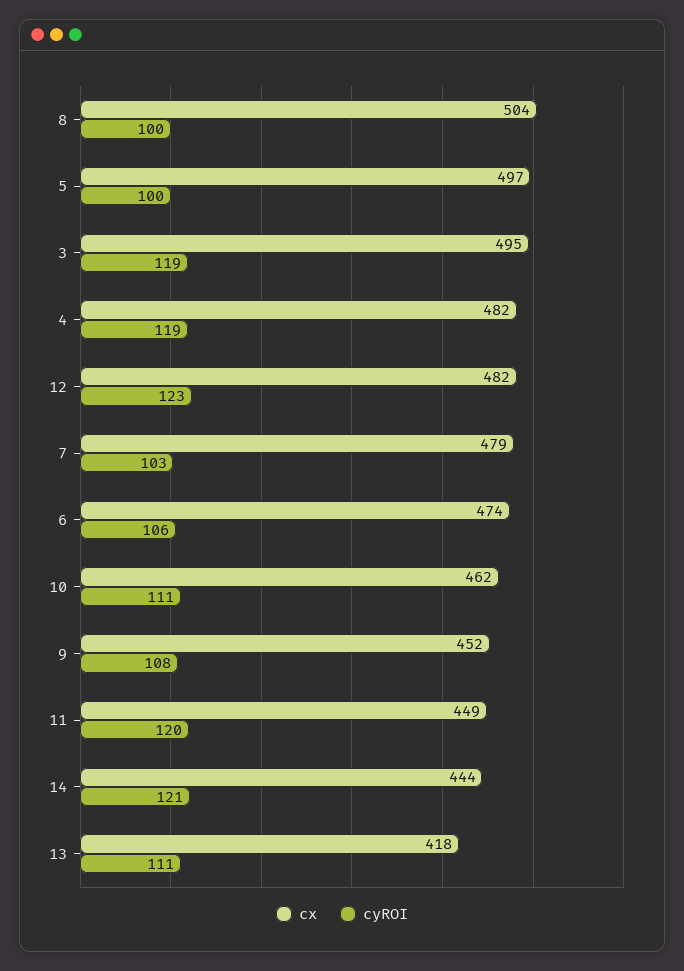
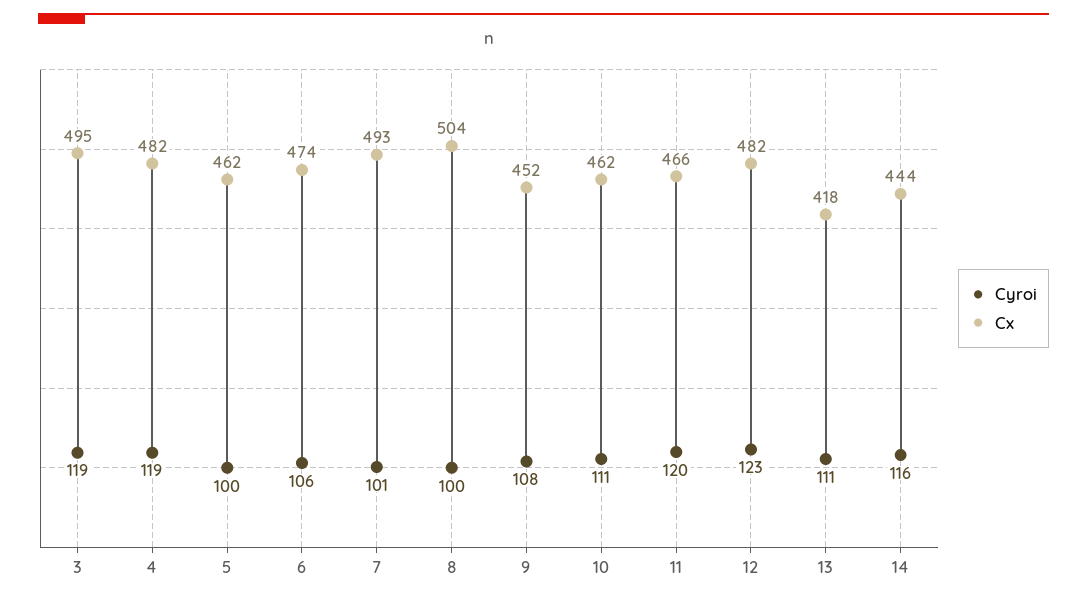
cx, 5: 497 -> 462
cx, 7: 479 -> 493
cyROI, 7: 103 -> 101
cx, 11: 449 -> 466
cyROI, 14: 121 -> 116

